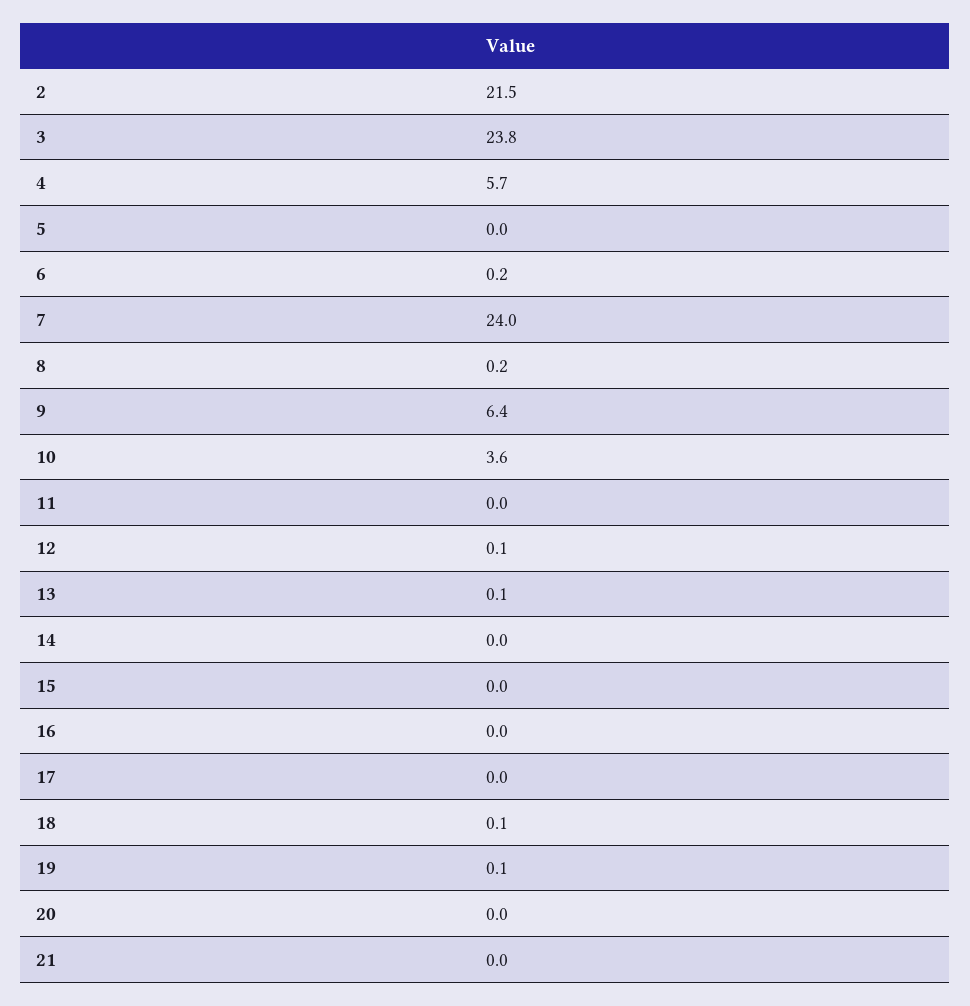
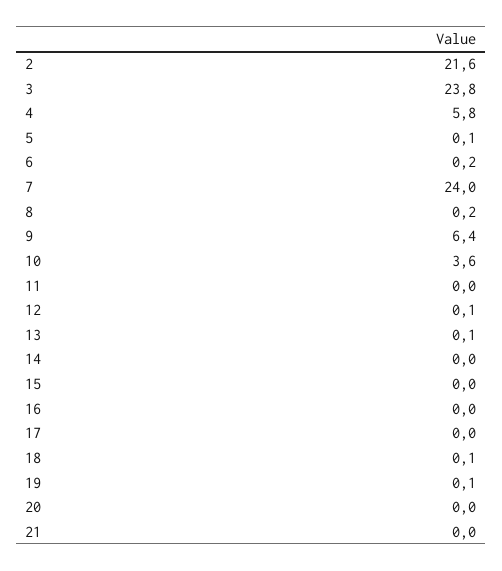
2: 21.5 -> 21.6
4: 5.7 -> 5.8
5: 0 -> 0.1

